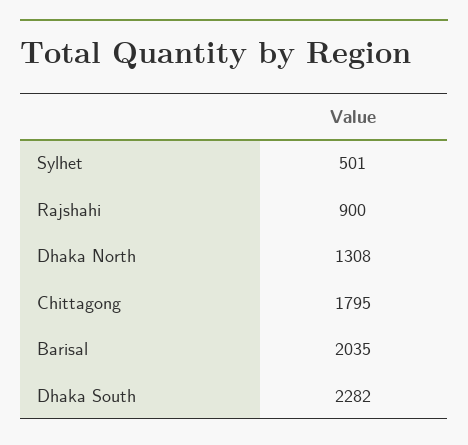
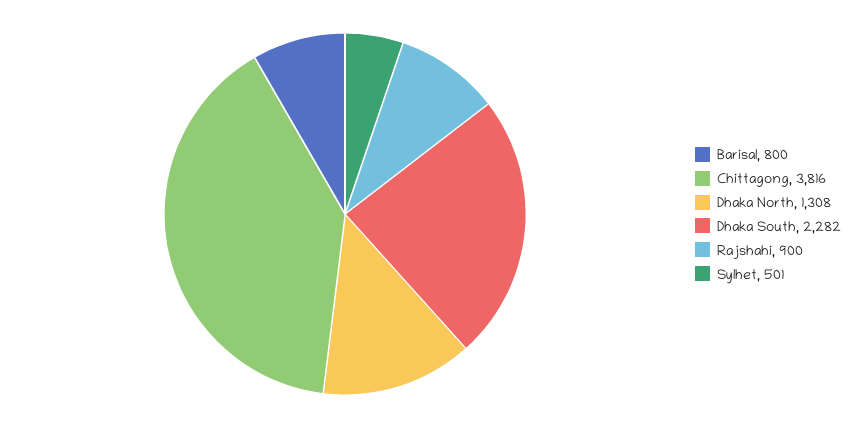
Chittagong: 1795 -> 3816
Barisal: 2035 -> 800

